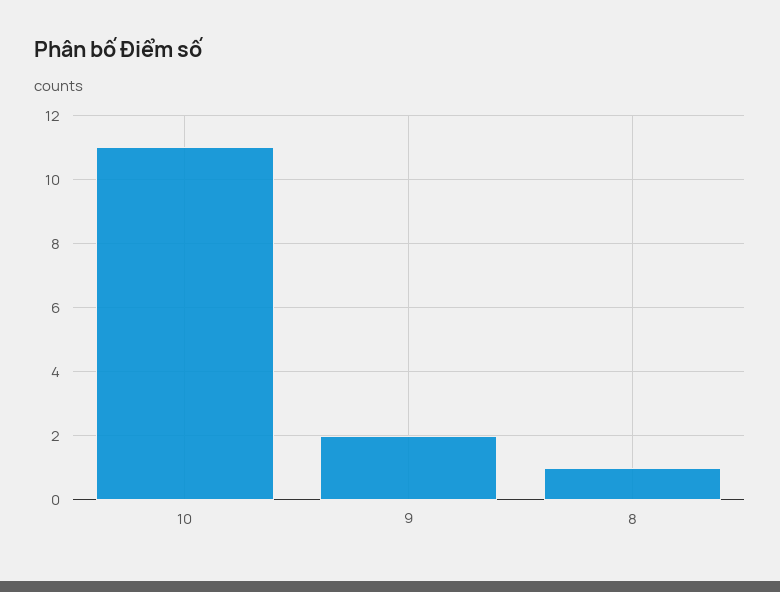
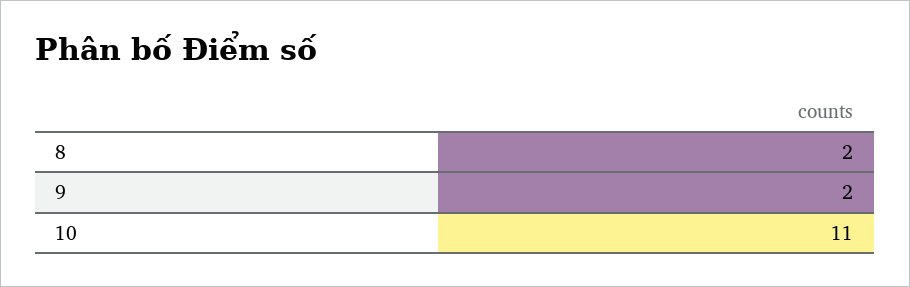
8: 1 -> 2

